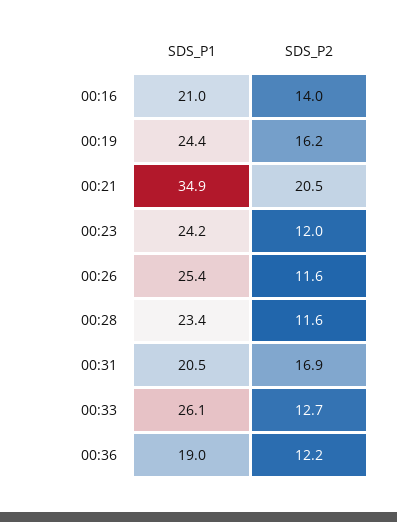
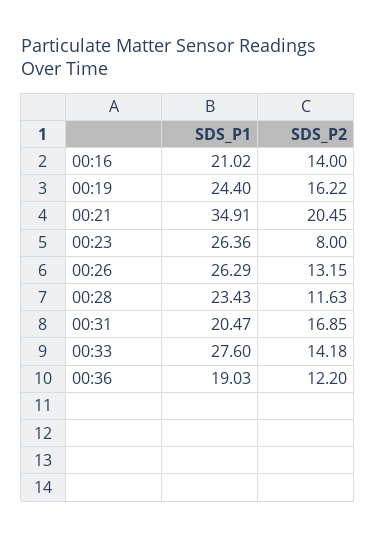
SDS_P1, 00:23: 24.2 -> 26.36
SDS_P2, 00:23: 12 -> 8
SDS_P1, 00:26: 25.4 -> 26.29
SDS_P2, 00:26: 11.6 -> 13.15
SDS_P1, 00:33: 26.1 -> 27.6
SDS_P2, 00:33: 12.7 -> 14.18

